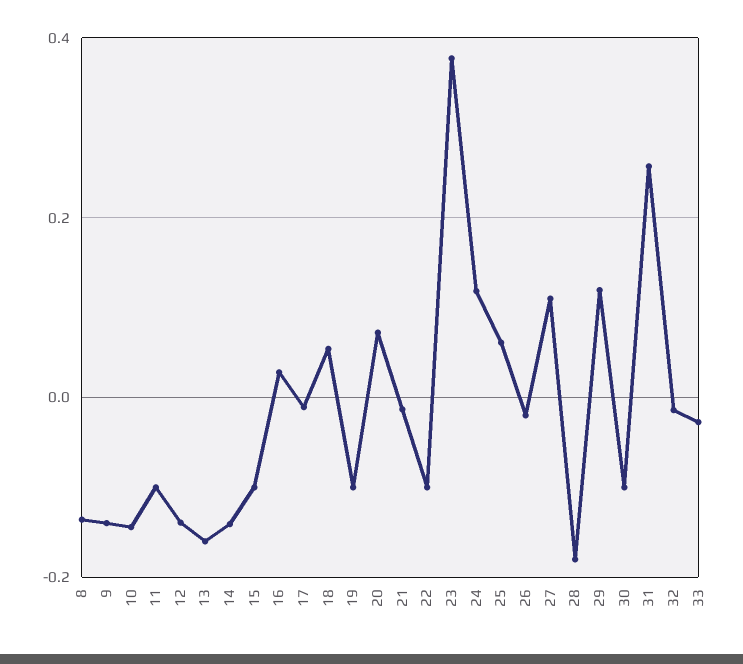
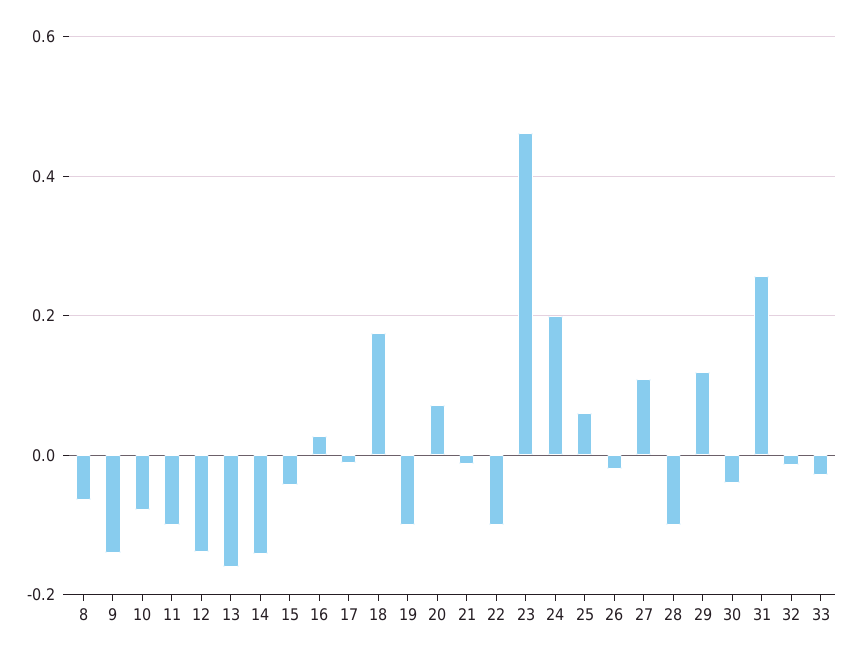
8: -0.14 -> -0.06
10: -0.14 -> -0.08
15: -0.1 -> -0.04
18: 0.06 -> 0.18
23: 0.38 -> 0.46
24: 0.12 -> 0.2
28: -0.18 -> -0.1
30: -0.1 -> -0.04

